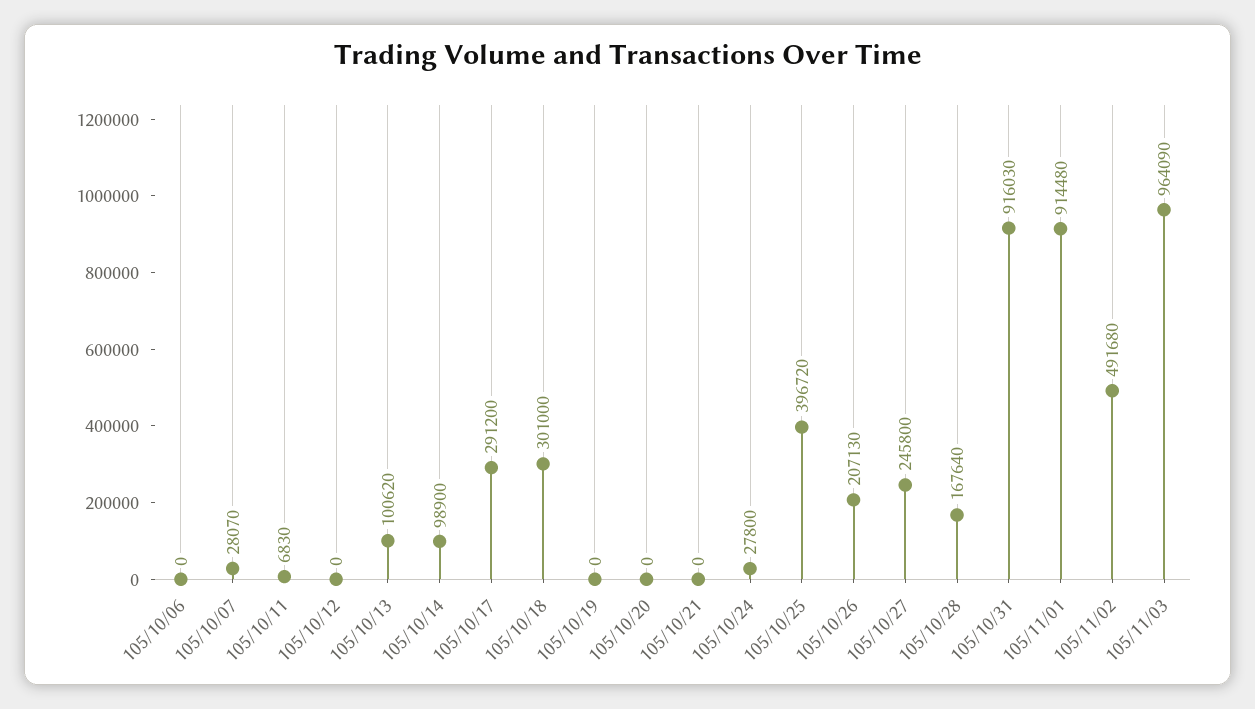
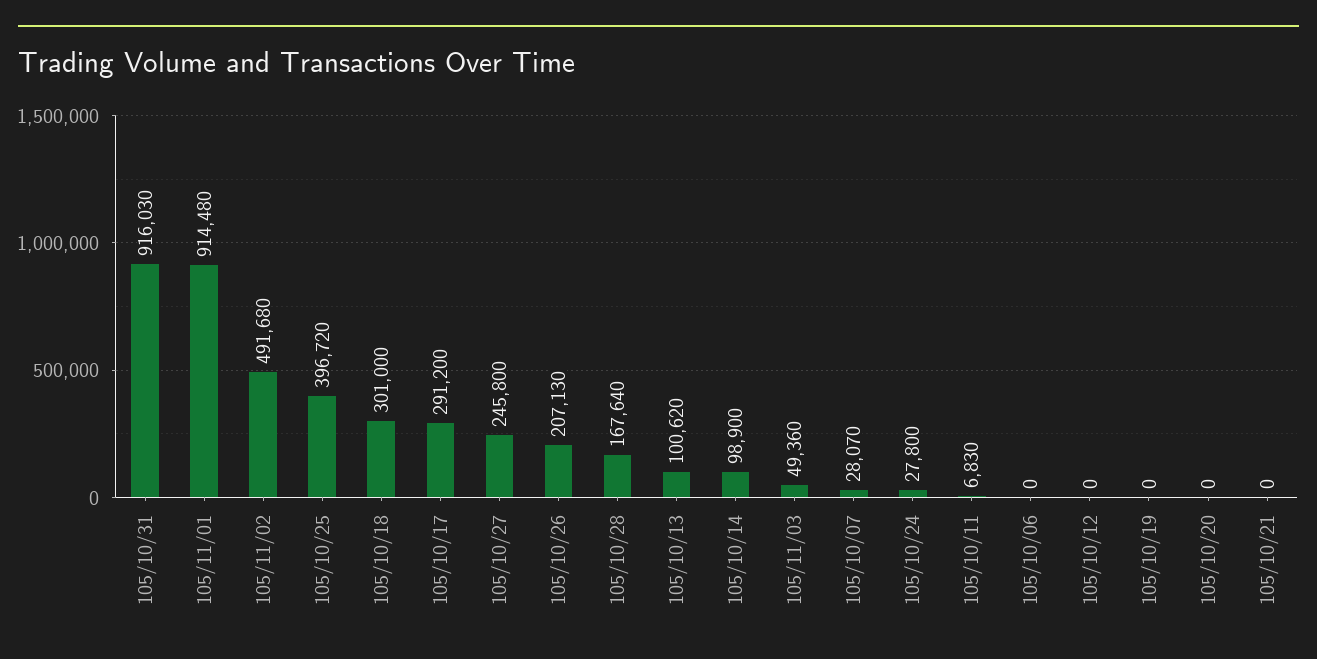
105/11/03: 964090 -> 49360

